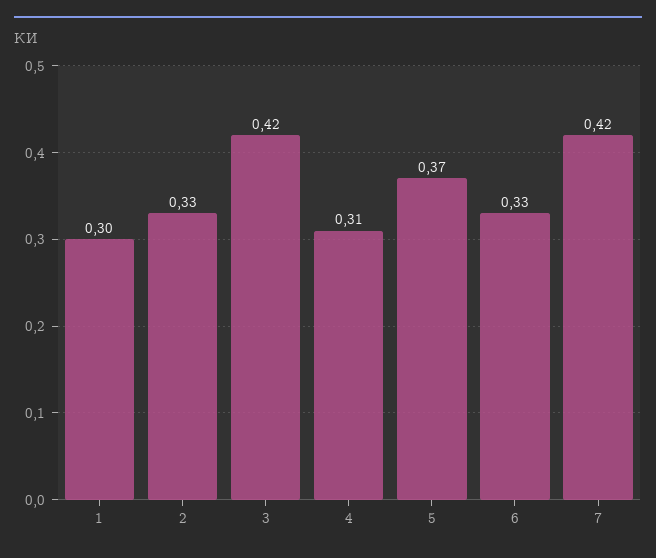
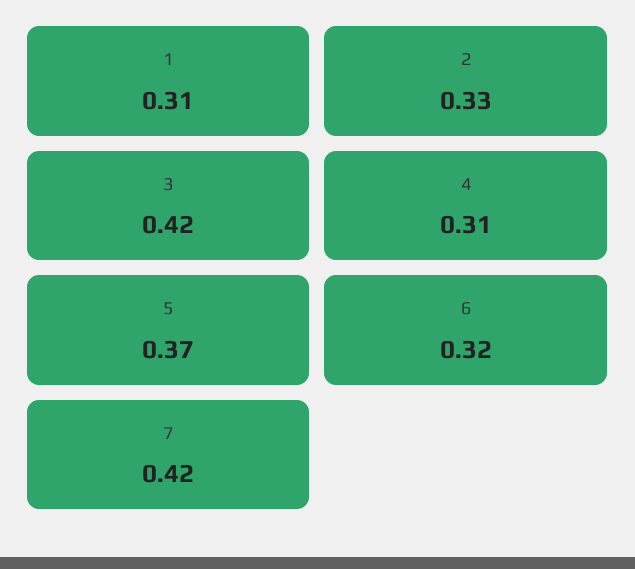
1: 0.3 -> 0.31
6: 0.33 -> 0.32

